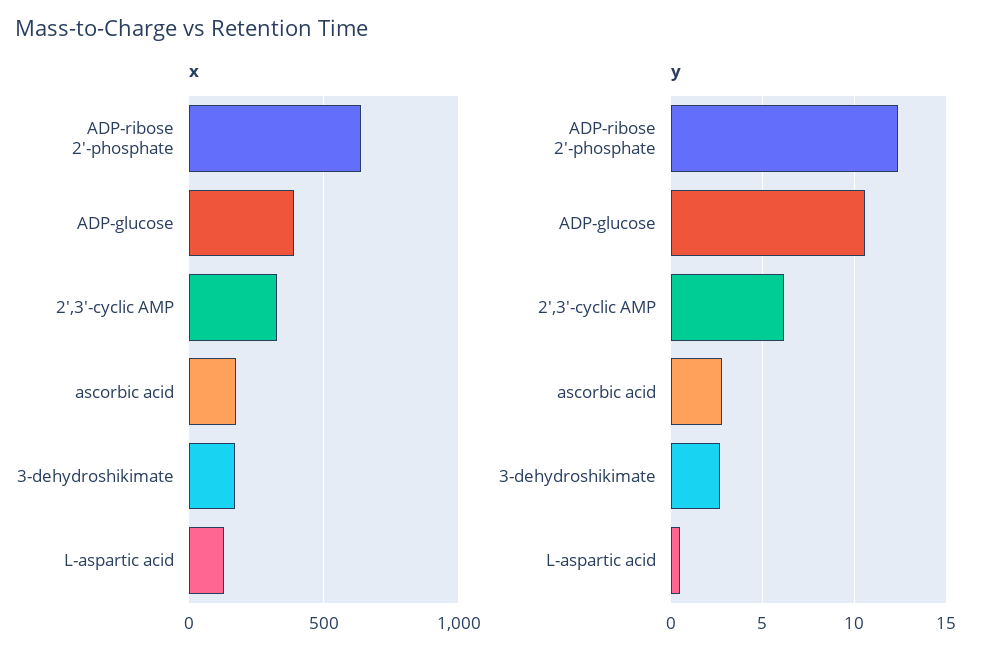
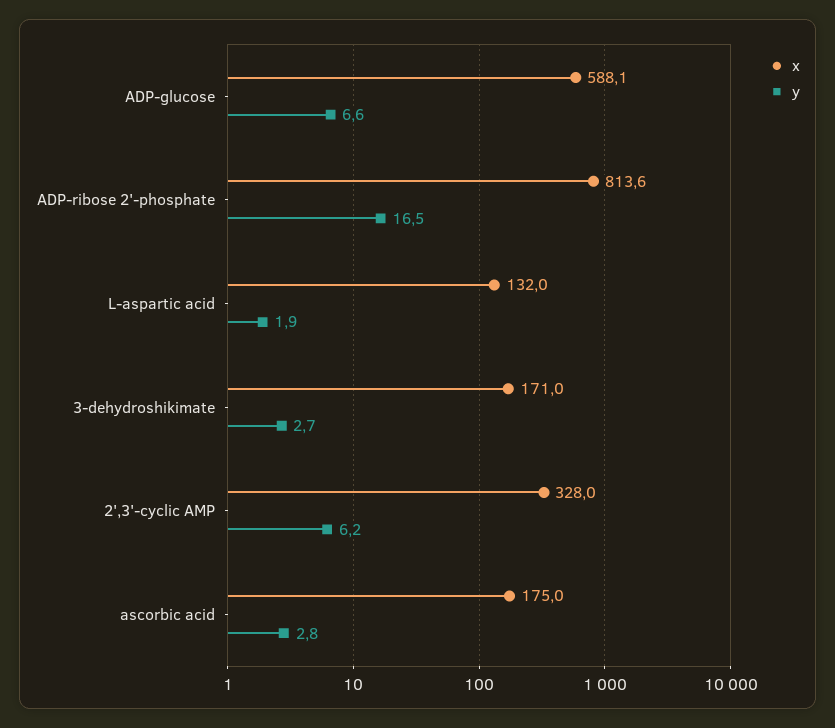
x, ADP-ribose 2'-phosphate: 650 -> 813.6
x, ADP-glucose: 400 -> 588.1
y, ADP-ribose 2'-phosphate: 12.5 -> 16.5
y, ADP-glucose: 10.5 -> 6.6
y, L-aspartic acid: 0.5 -> 1.9

